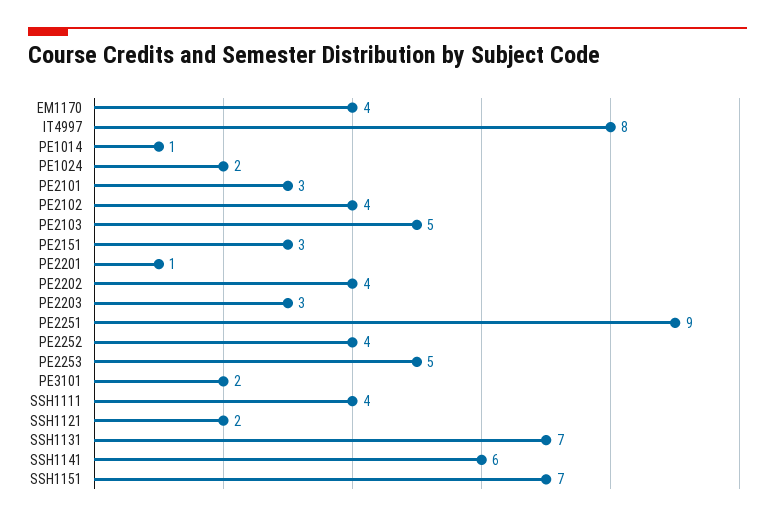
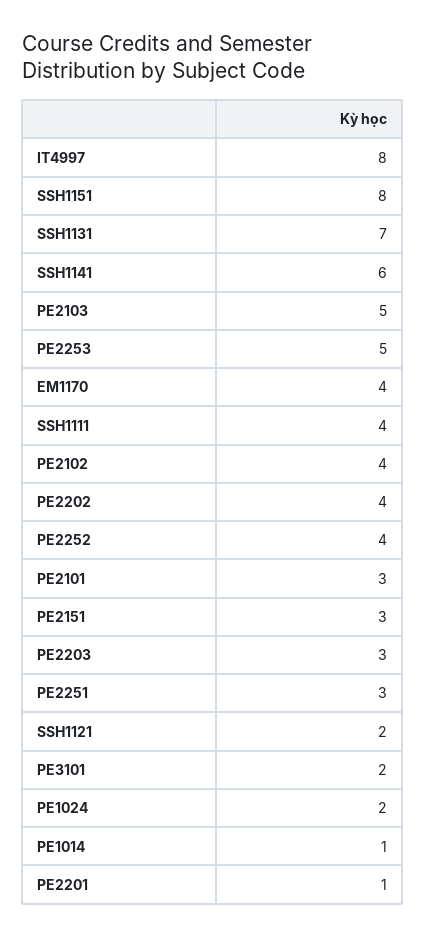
PE2251: 9 -> 3
SSH1151: 7 -> 8

